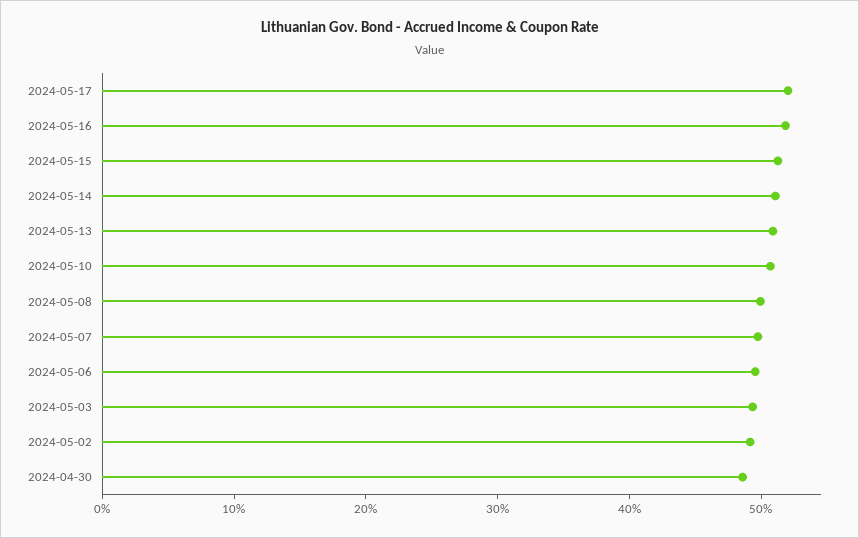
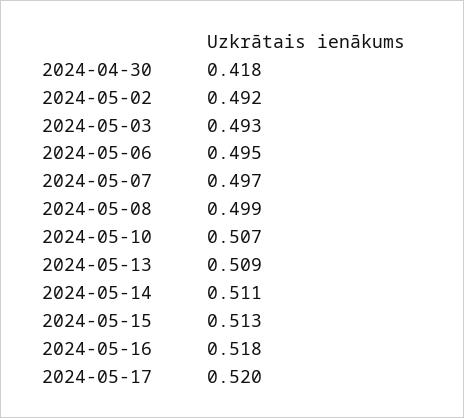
2024-04-30: 0.48 -> 0.418

